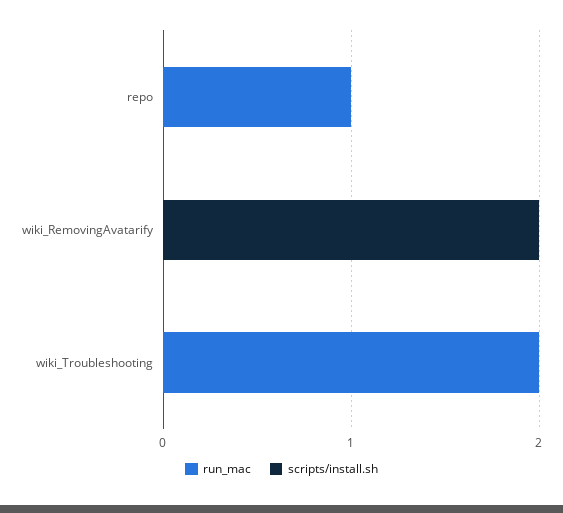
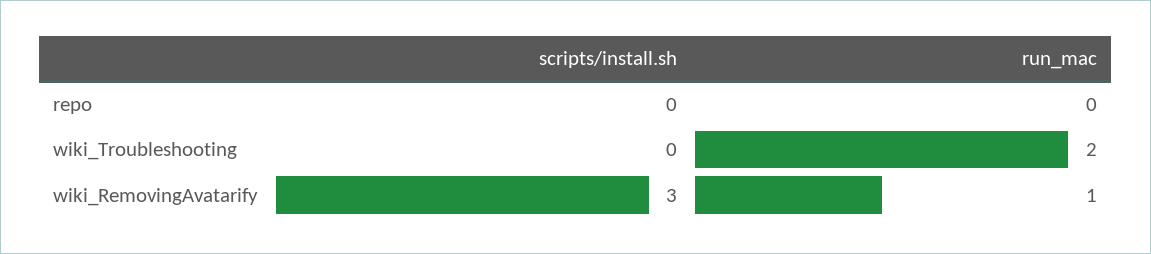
run_mac, repo: 1 -> 0
run_mac, wiki_RemovingAvatarify: 0 -> 1
scripts/install.sh, wiki_RemovingAvatarify: 2 -> 3

